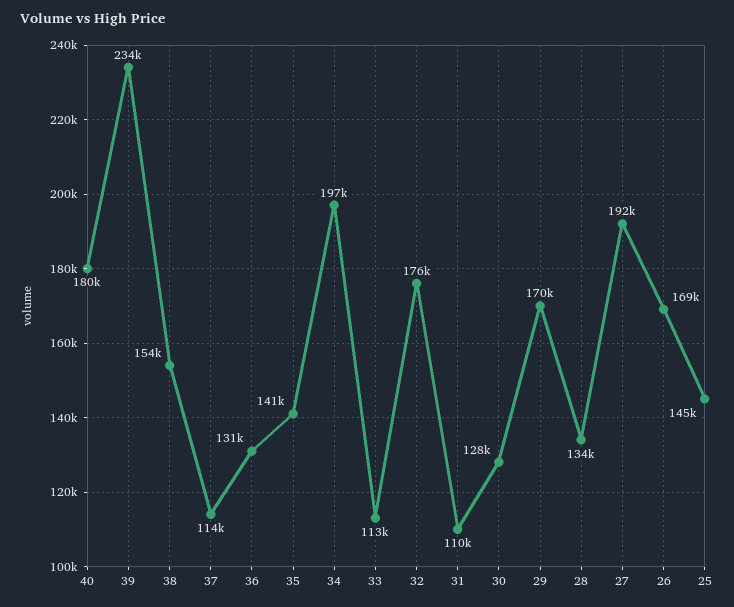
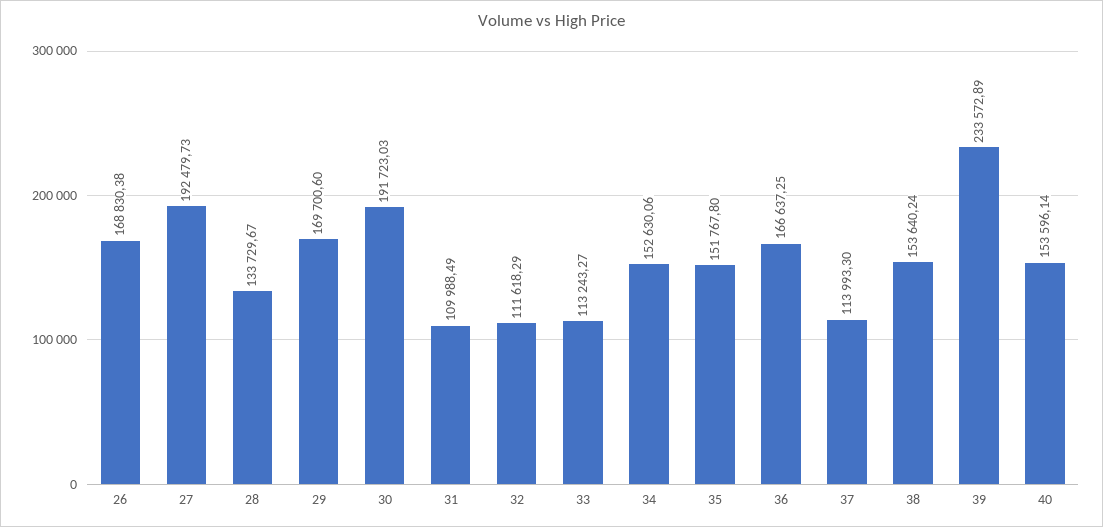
40: 180000 -> 153596.14
36: 131000 -> 166637.25
35: 141000 -> 151767.8
34: 197000 -> 152630.06
32: 176000 -> 111618.29
30: 128000 -> 191723.03
25: 145000 -> none

